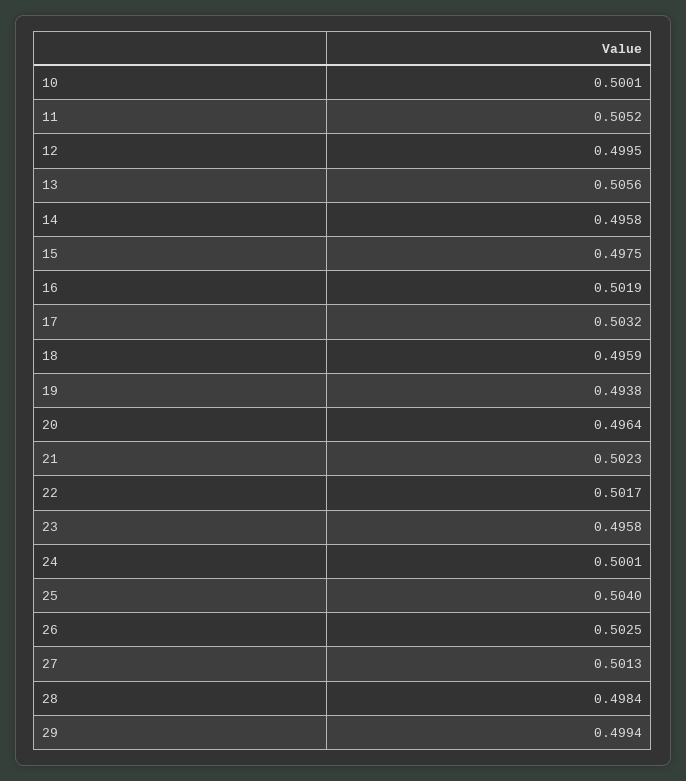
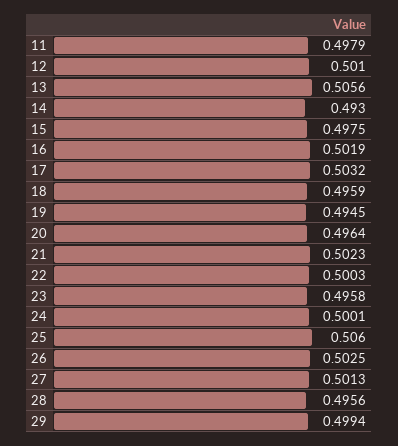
10: 0.5001 -> none
11: 0.5052 -> 0.4979
12: 0.4995 -> 0.501
14: 0.4958 -> 0.493
19: 0.4938 -> 0.4945
22: 0.5017 -> 0.5003
25: 0.504 -> 0.506
28: 0.4984 -> 0.4956

